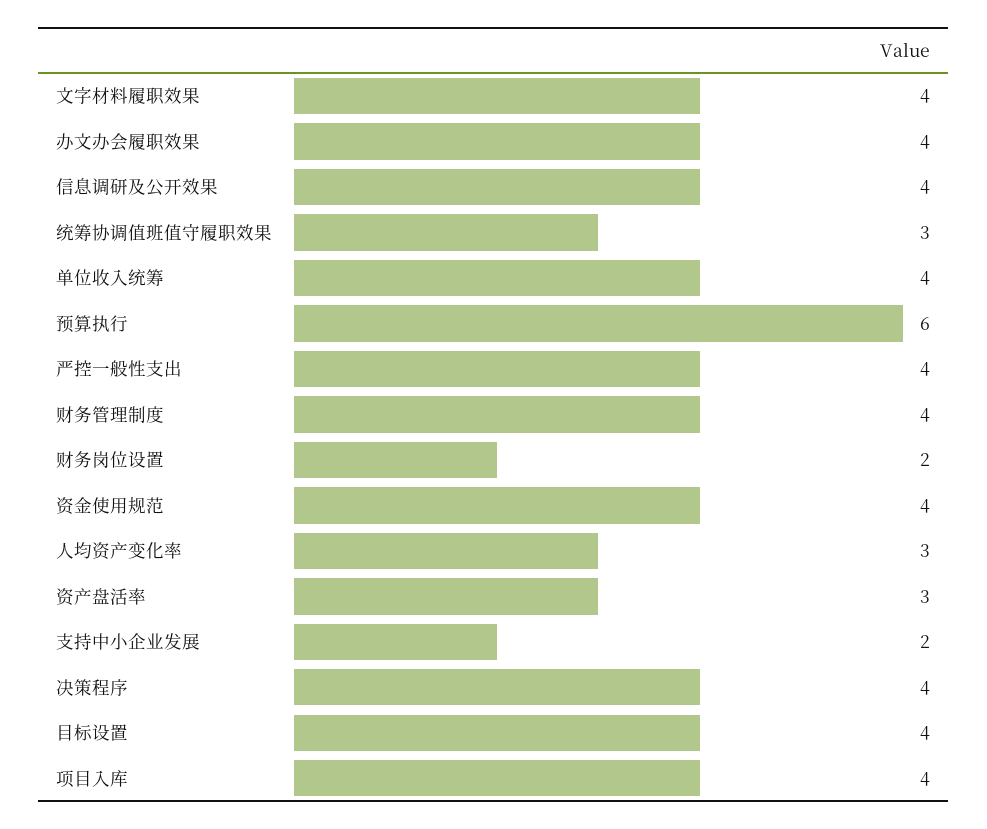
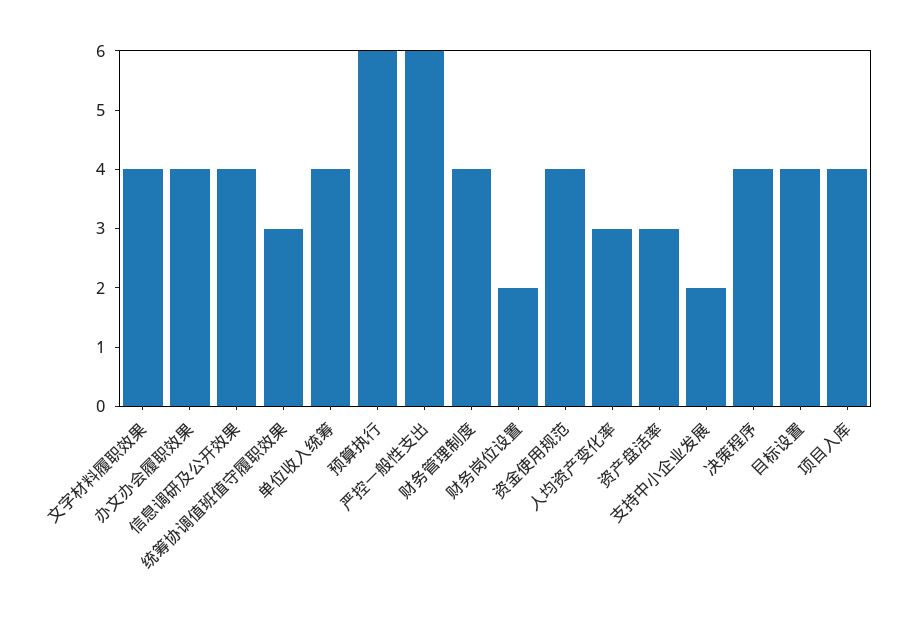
严控一般性支出: 4 -> 6

